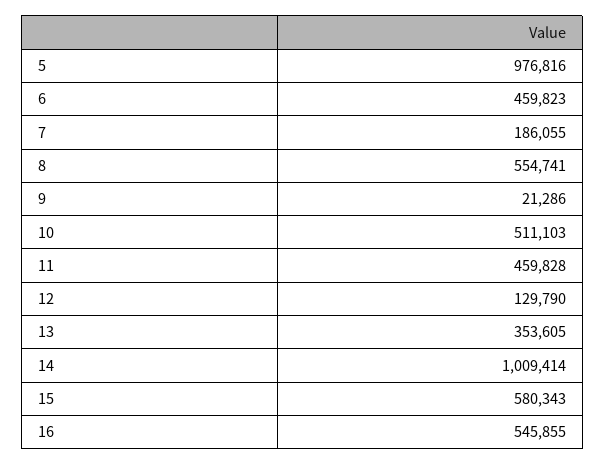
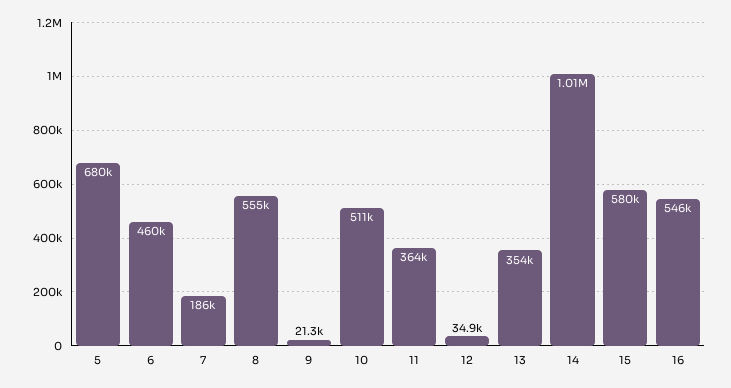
5: 976816 -> 680000
11: 459828 -> 364000
12: 129790 -> 34900

